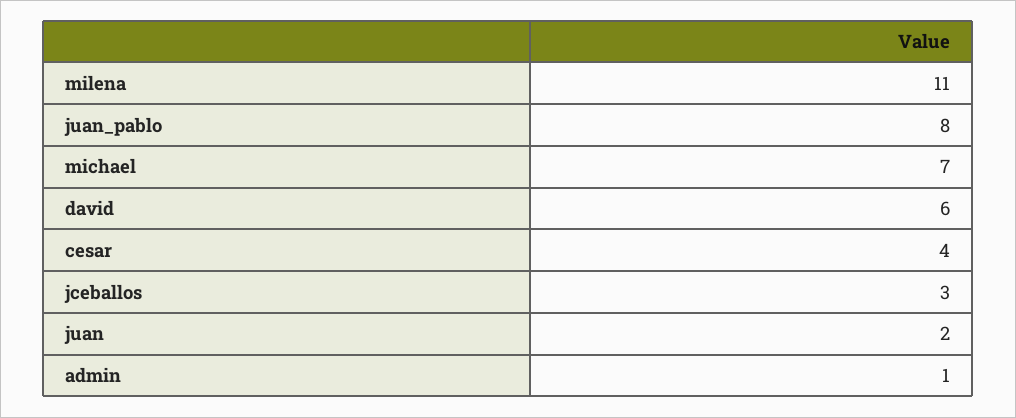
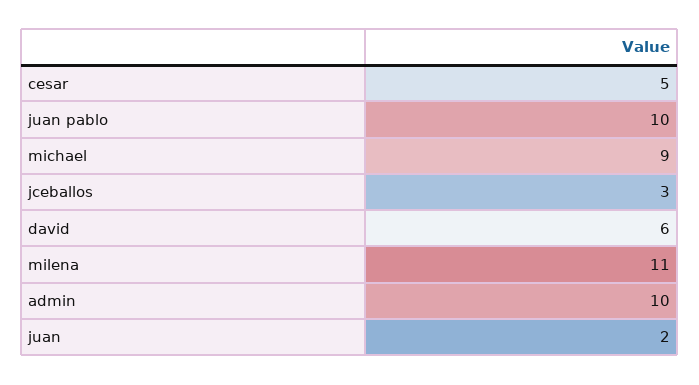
juan_pablo: 8 -> 10
michael: 7 -> 9
cesar: 4 -> 5
admin: 1 -> 10

